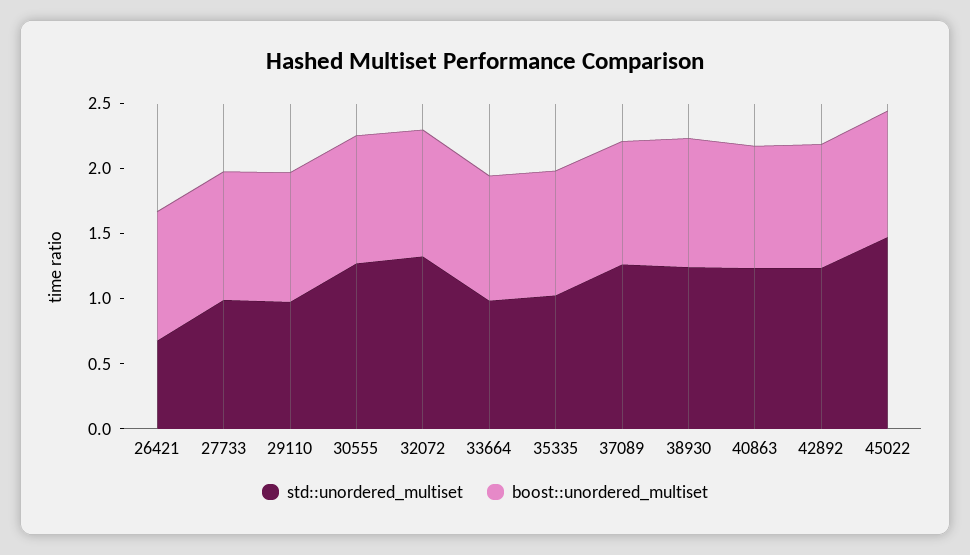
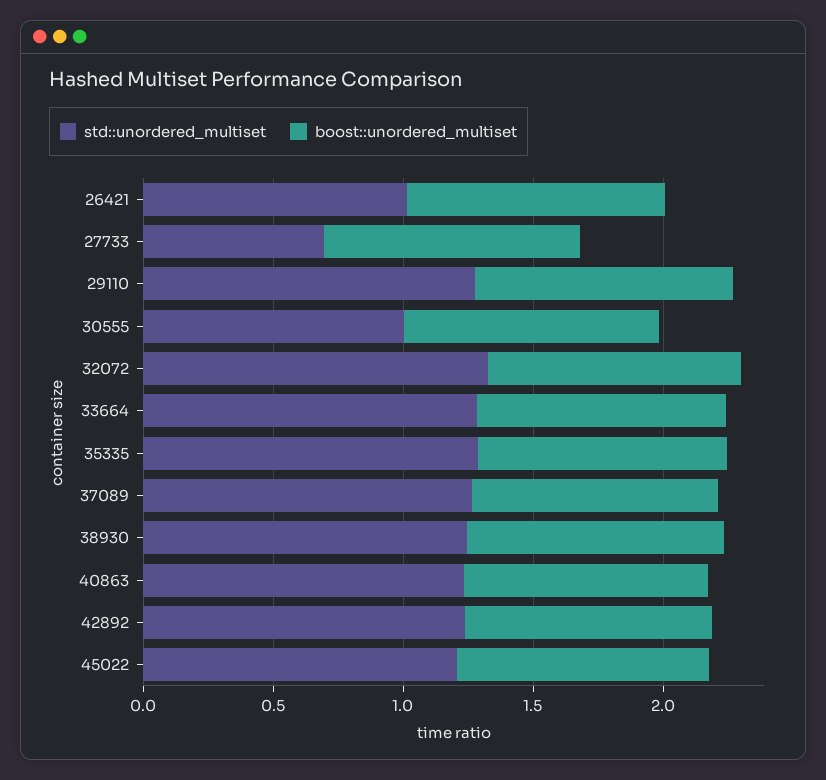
std::unordered_multiset, 26421: 0.7 -> 1
std::unordered_multiset, 27733: 1 -> 0.7
std::unordered_multiset, 29110: 1 -> 1.3
std::unordered_multiset, 30555: 1.3 -> 1
std::unordered_multiset, 33664: 1 -> 1.3
std::unordered_multiset, 35335: 1 -> 1.3
std::unordered_multiset, 45022: 1.5 -> 1.2

